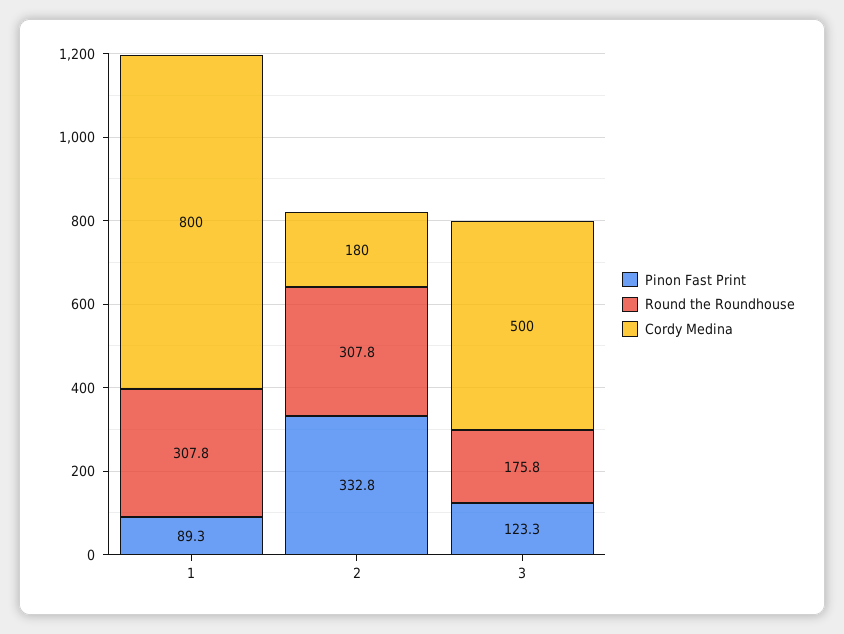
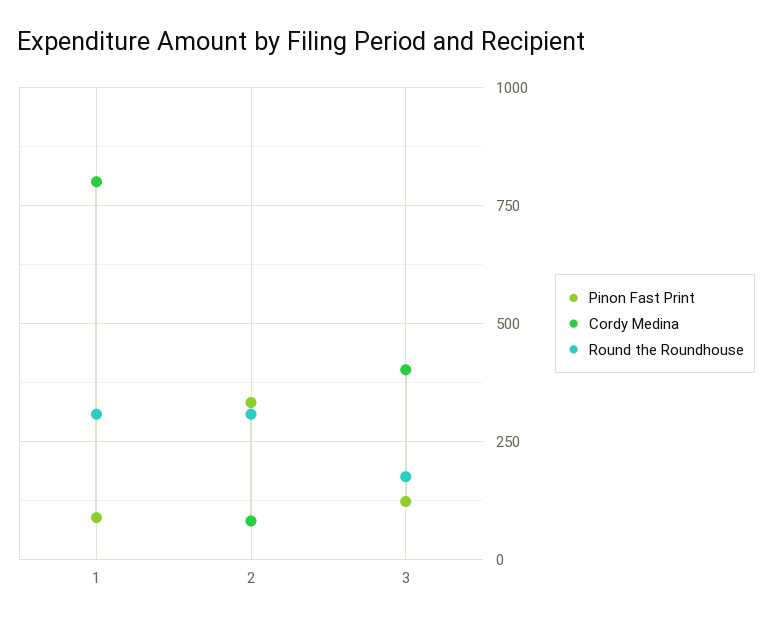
Cordy Medina, 2: 180 -> 75
Cordy Medina, 3: 500 -> 400

